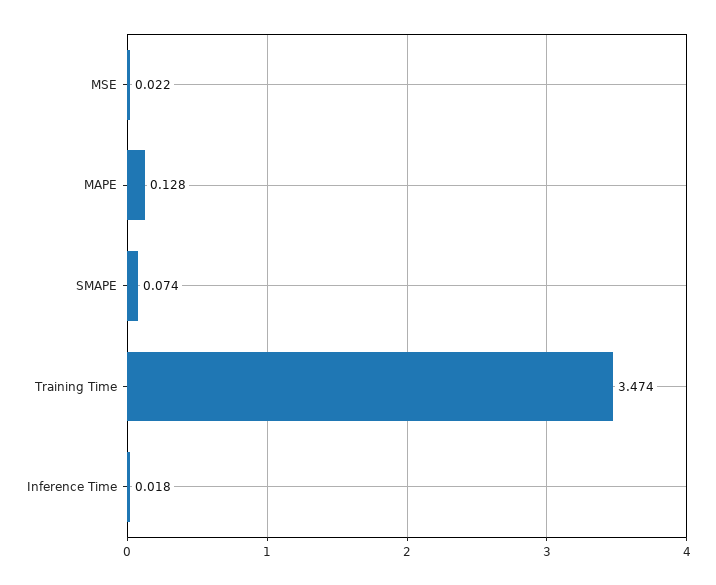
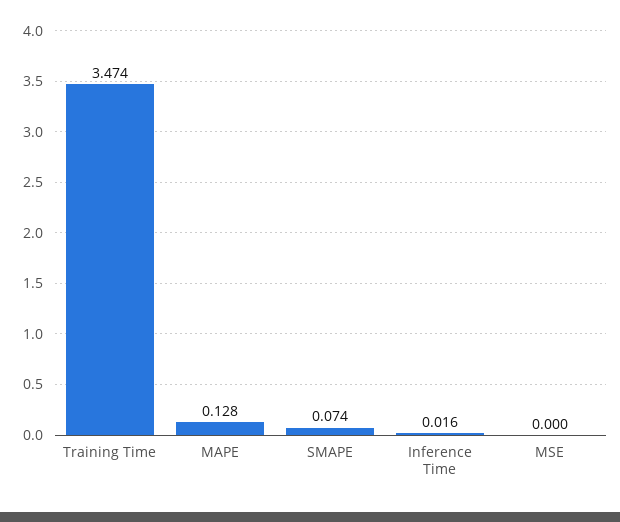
MSE: 0.022 -> 0
Inference Time: 0.018 -> 0.016

